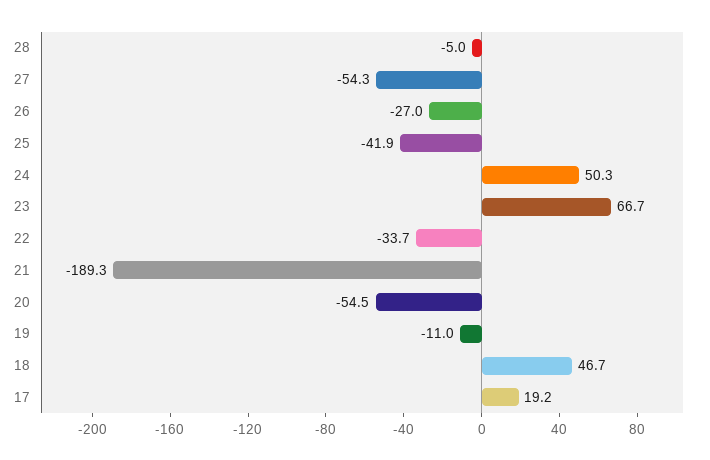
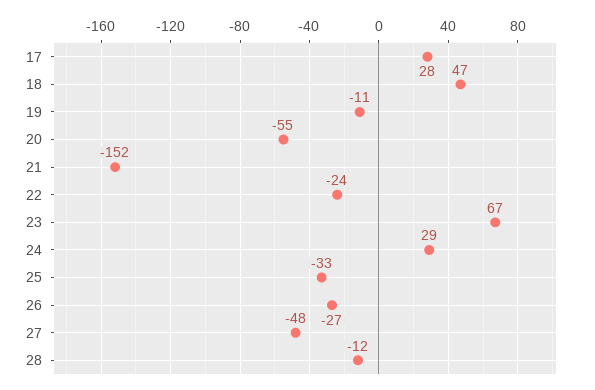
28: -5 -> -12
27: -54.3 -> -48
25: -41.9 -> -33
24: 50.3 -> 29
22: -33.7 -> -24
21: -189.3 -> -152
17: 19.2 -> 28

